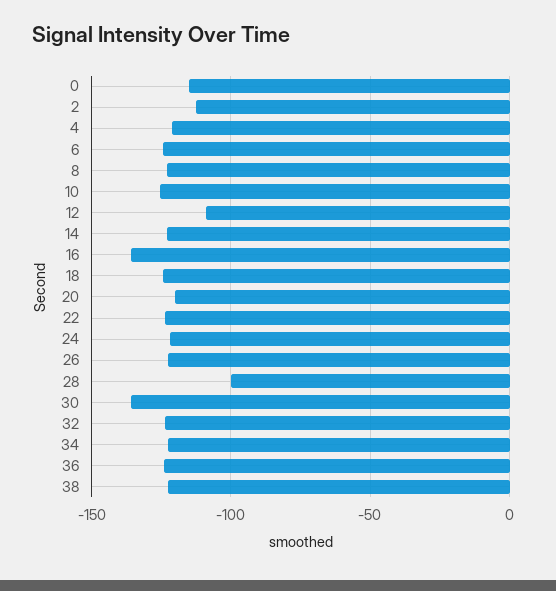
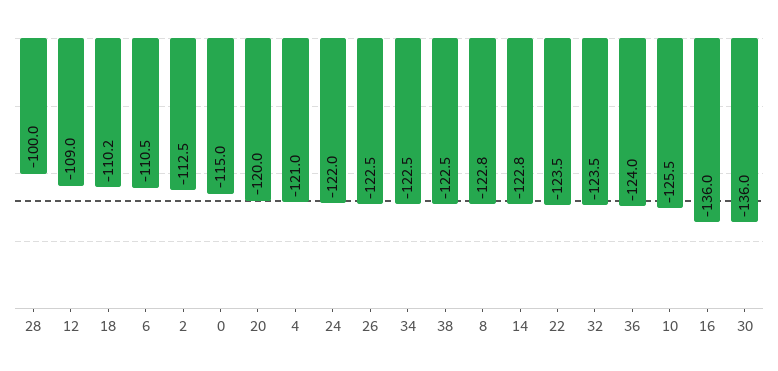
6: -125 -> -110.5
18: -125 -> -110.2

